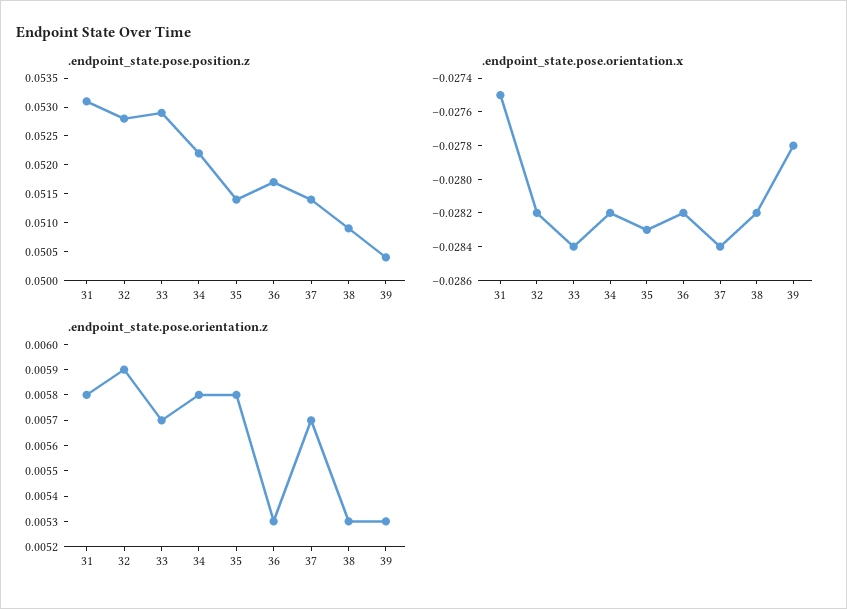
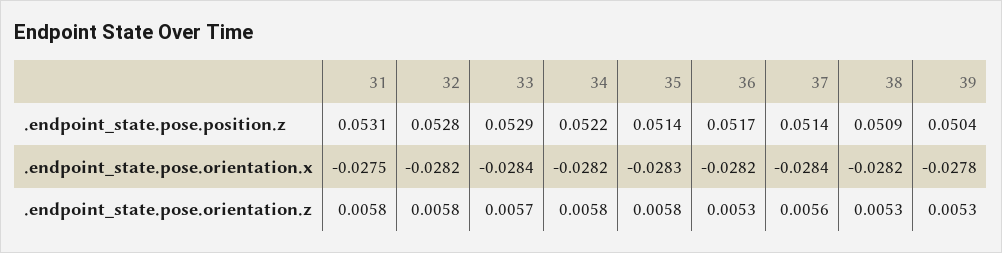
.endpoint_state.pose.orientation.z, 32: 0.0059 -> 0.0058
.endpoint_state.pose.orientation.z, 37: 0.0057 -> 0.0056

